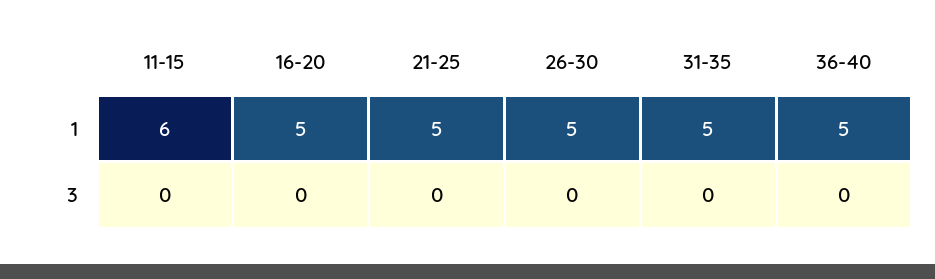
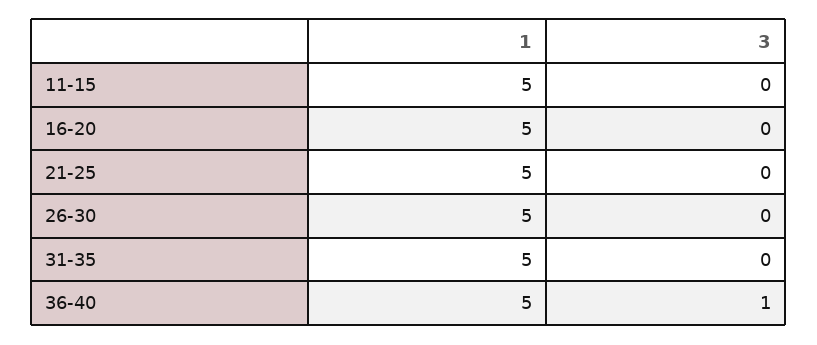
11-15, 1: 6 -> 5
36-40, 3: 0 -> 1

